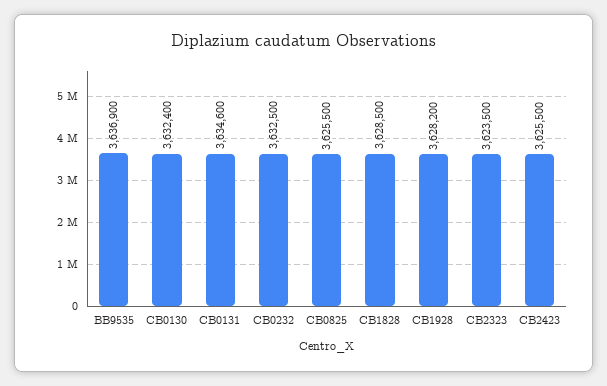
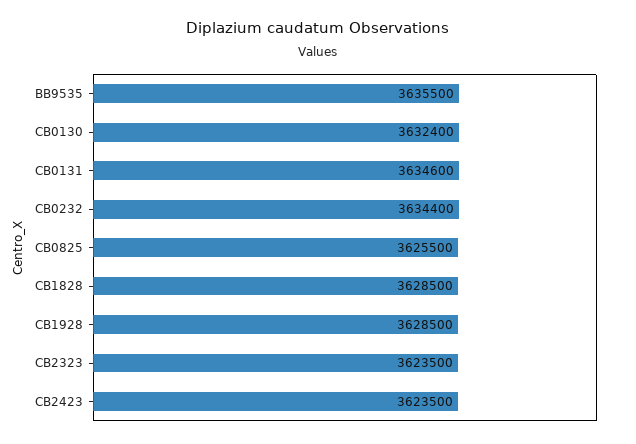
BB9535: 3636900 -> 3635500
CB0232: 3632500 -> 3634400
CB1928: 3628200 -> 3628500
CB2423: 3625500 -> 3623500

